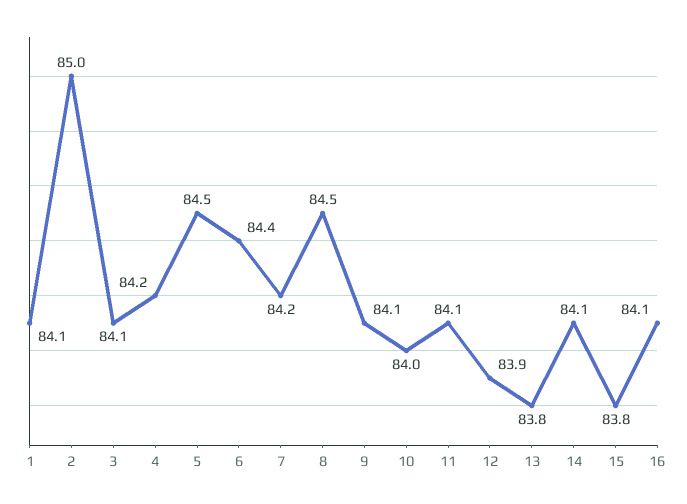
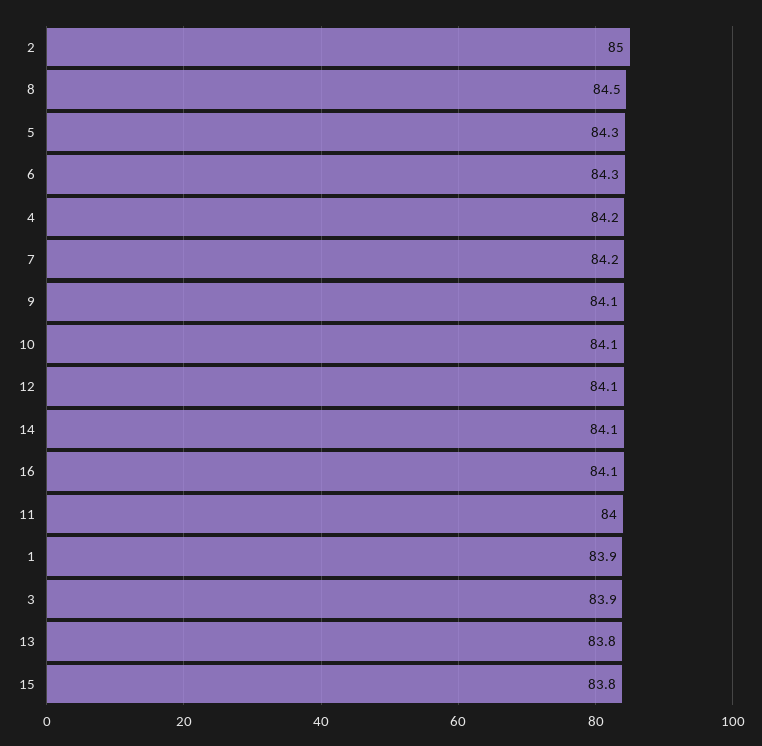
1: 84.1 -> 83.9
3: 84.1 -> 83.9
5: 84.5 -> 84.3
6: 84.4 -> 84.3
10: 84 -> 84.1
11: 84.1 -> 84
12: 83.9 -> 84.1

